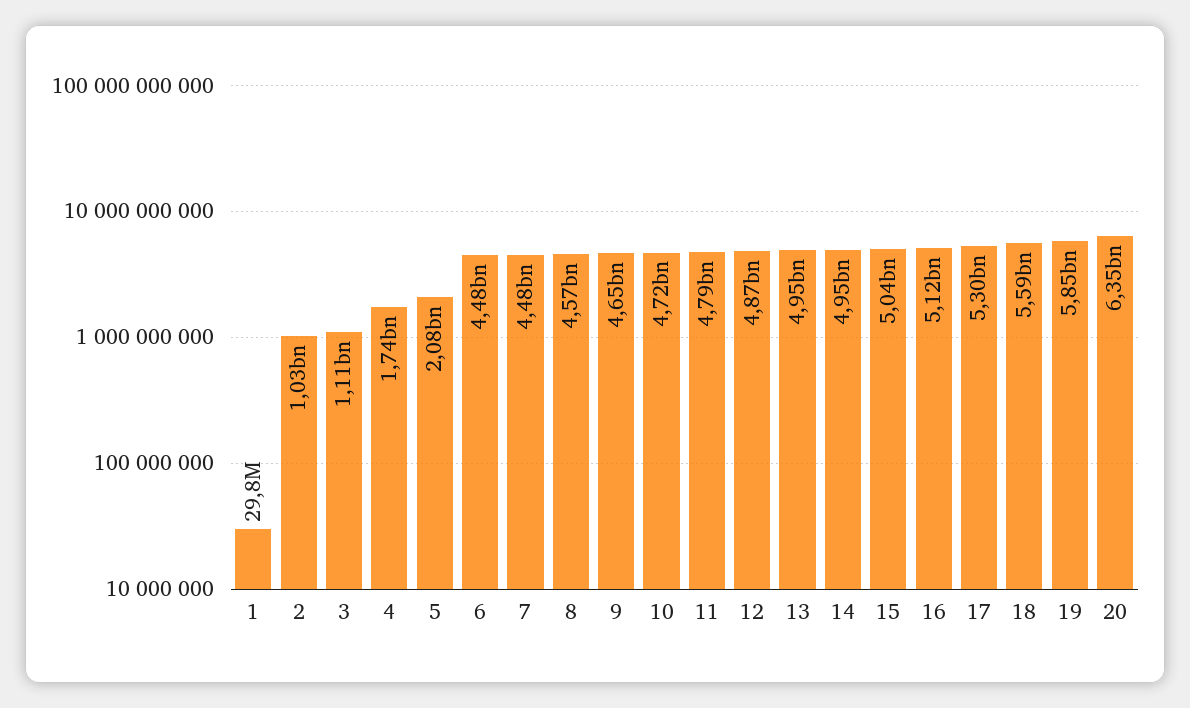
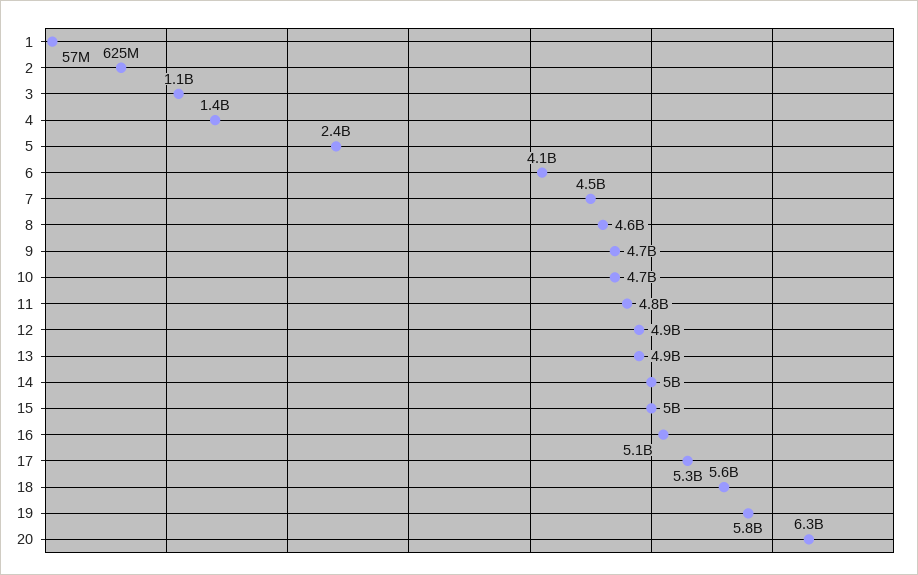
1: 29800000 -> 57000000
2: 1030000000 -> 625000000
4: 1740000000 -> 1400000000
5: 2080000000 -> 2400000000
6: 4480000000 -> 4100000000

